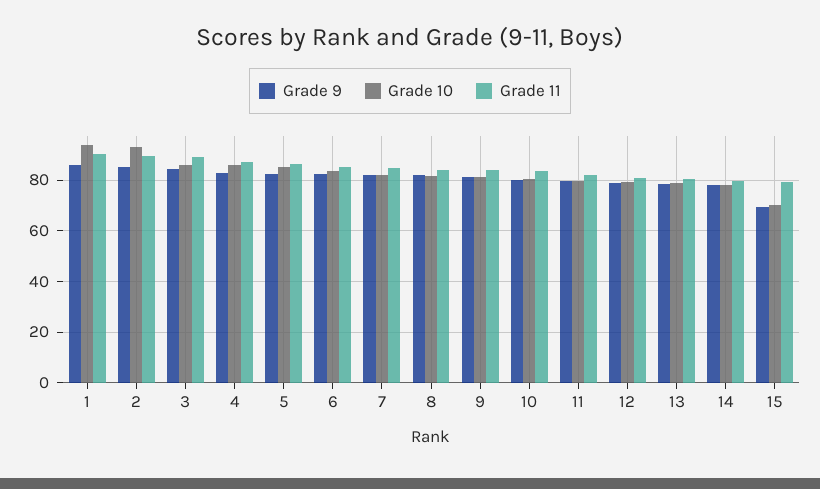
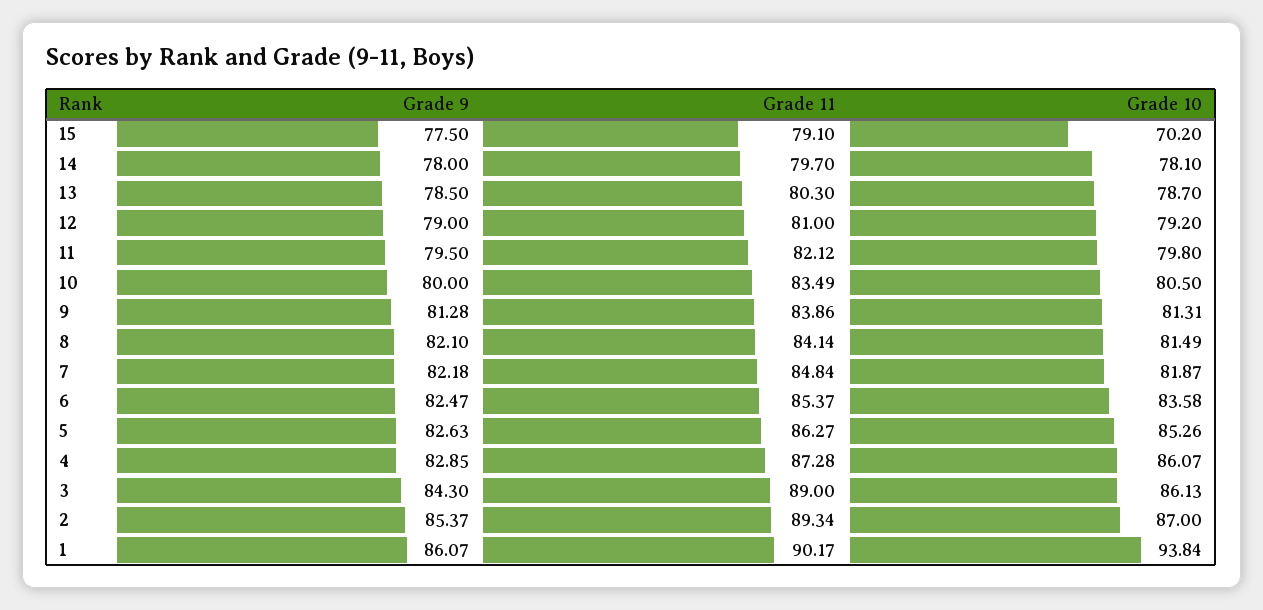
Grade 10, 2: 92.5 -> 87
Grade 9, 15: 70 -> 77.5

